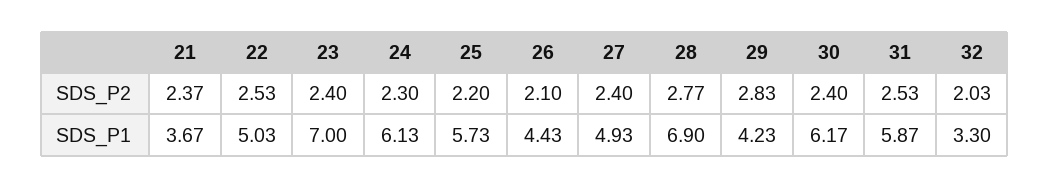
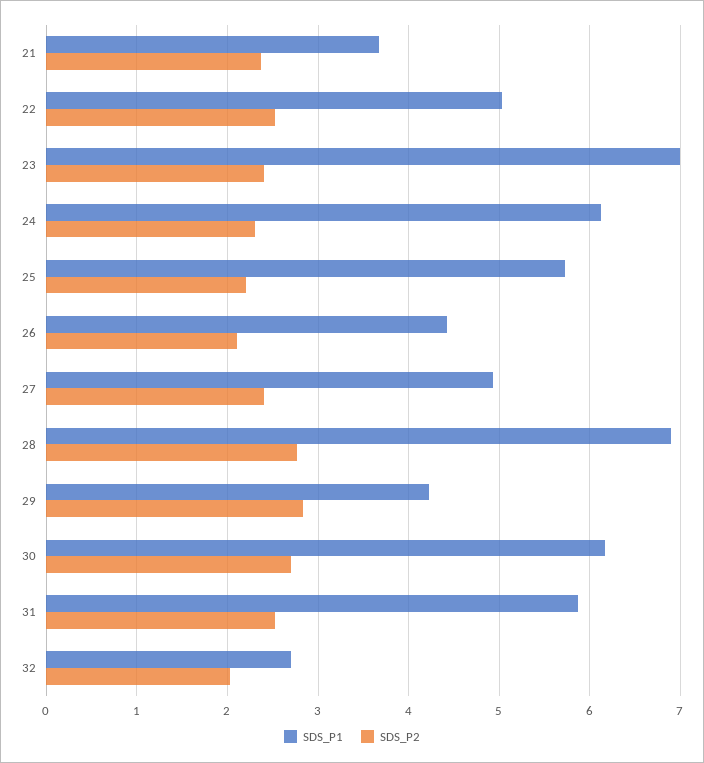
SDS_P2, 30: 2.4 -> 2.7
SDS_P1, 32: 3.3 -> 2.7

